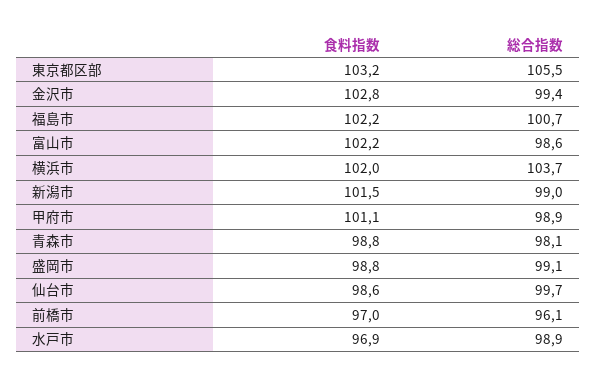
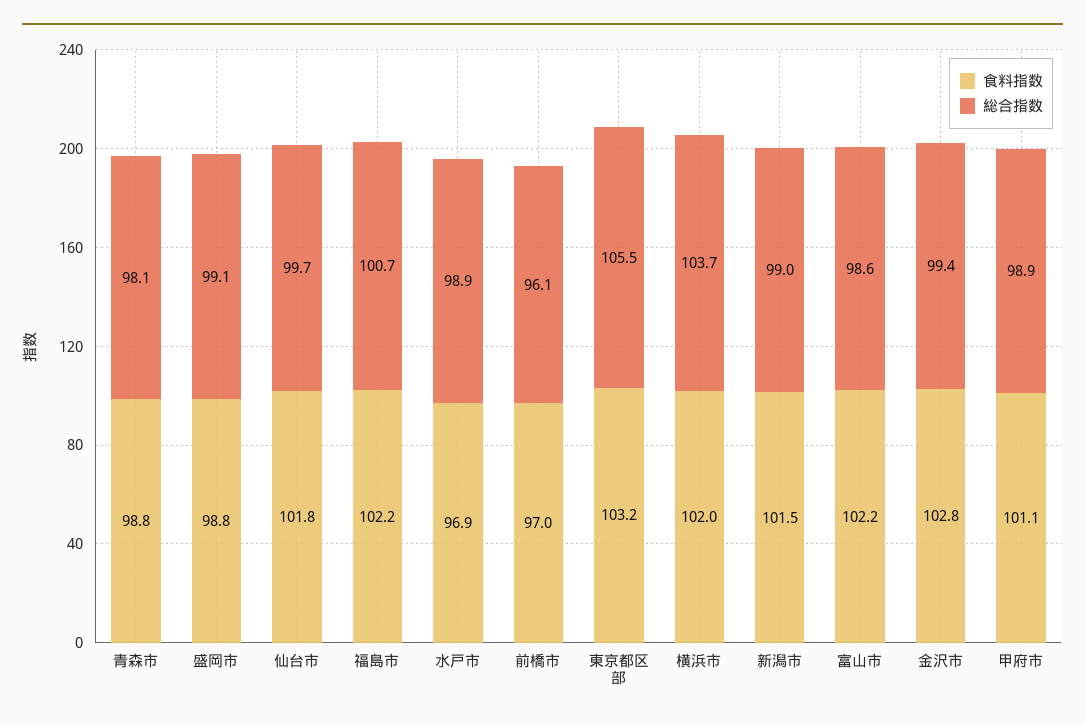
食料指数, 仙台市: 98.6 -> 101.8

